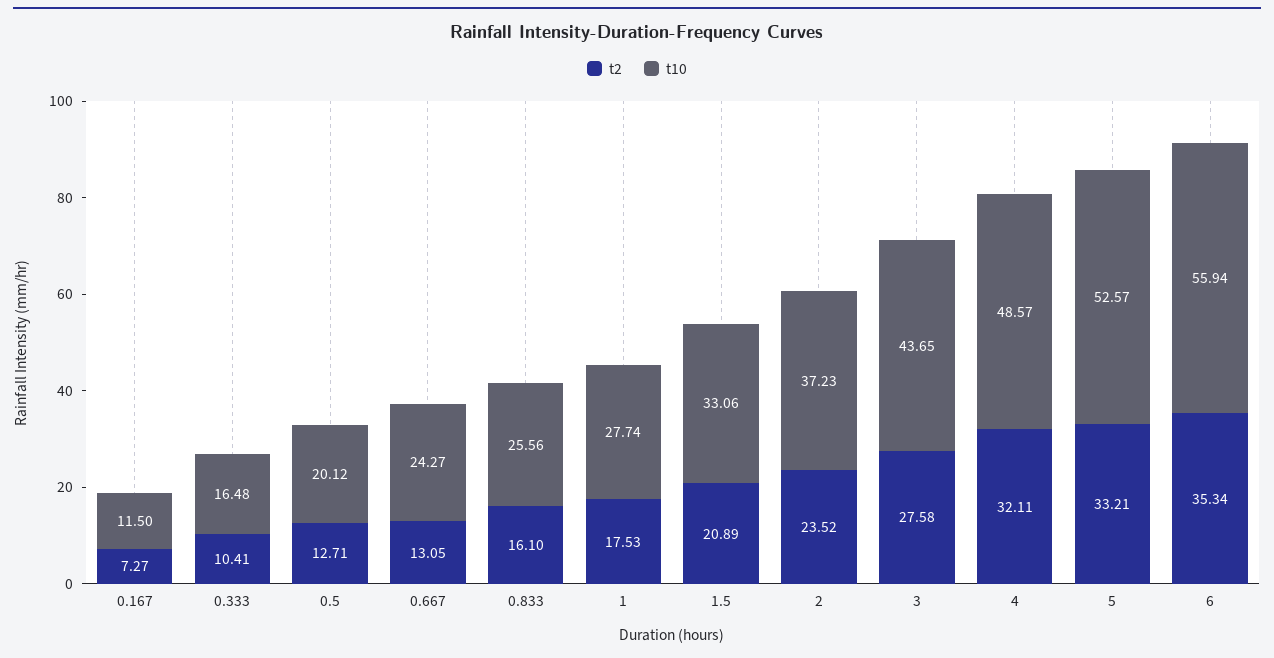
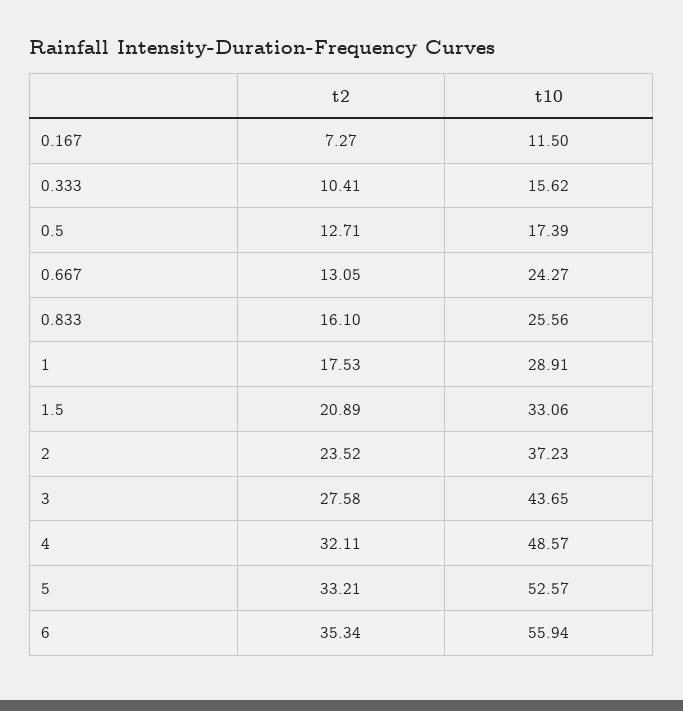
t10, 0.333: 16.48 -> 15.62
t10, 0.5: 20.12 -> 17.39
t10, 1: 27.74 -> 28.91

